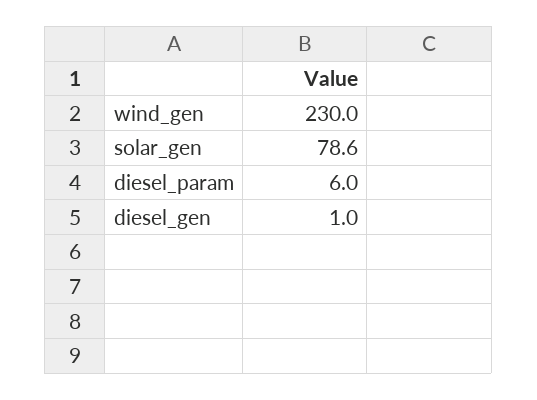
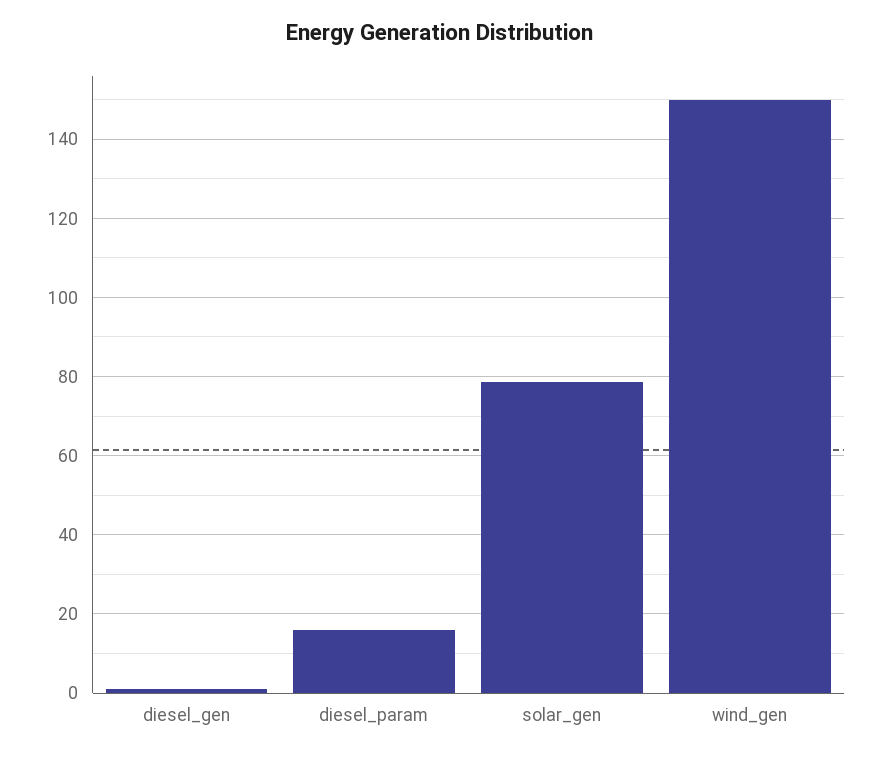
wind_gen: 230 -> 150
diesel_param: 6 -> 16

